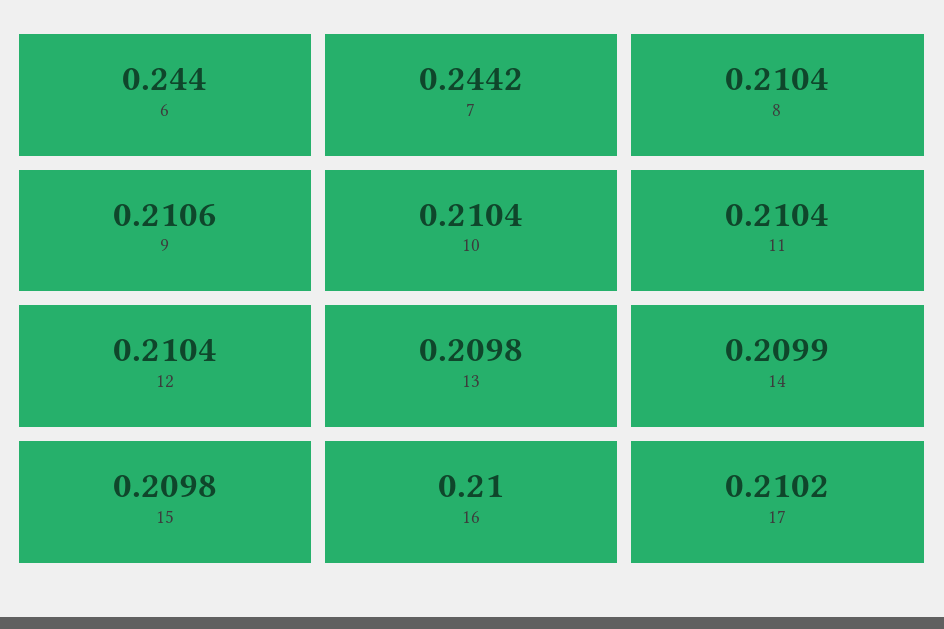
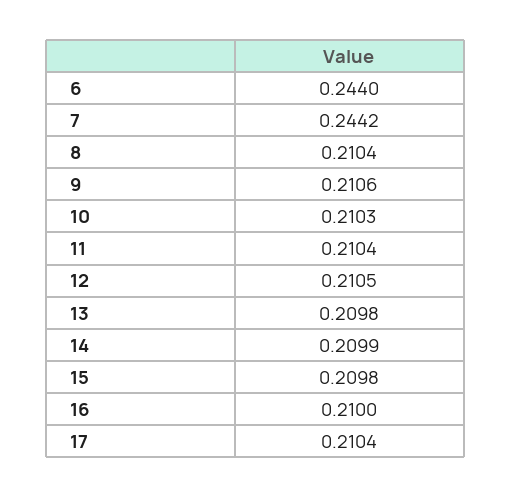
10: 0.2104 -> 0.2103
12: 0.2104 -> 0.2105
17: 0.2102 -> 0.2104

